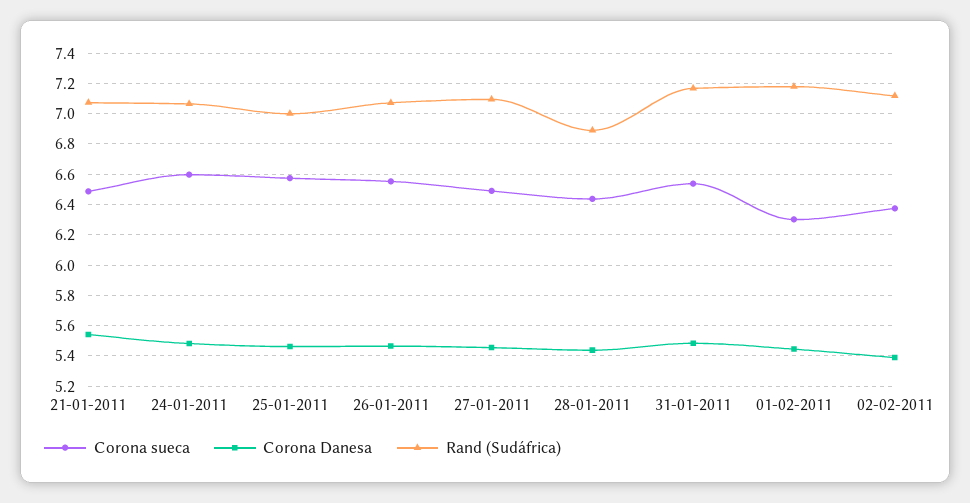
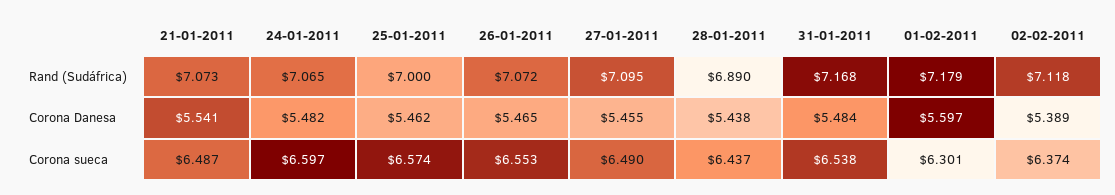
Corona Danesa, 01-02-2011: 5.45 -> 5.597

